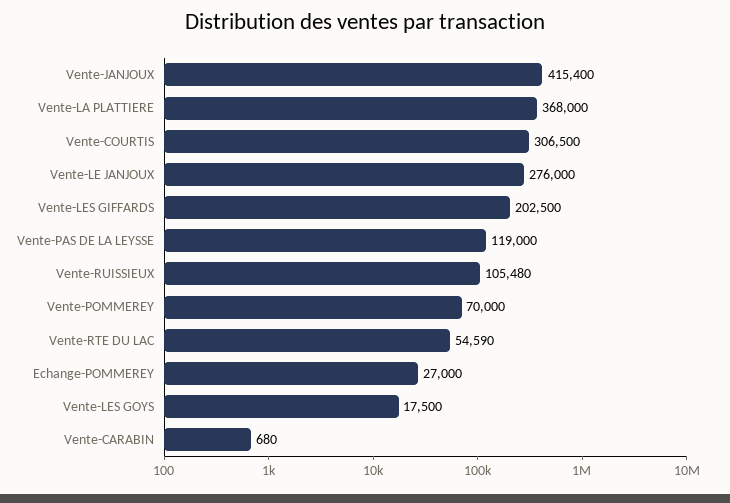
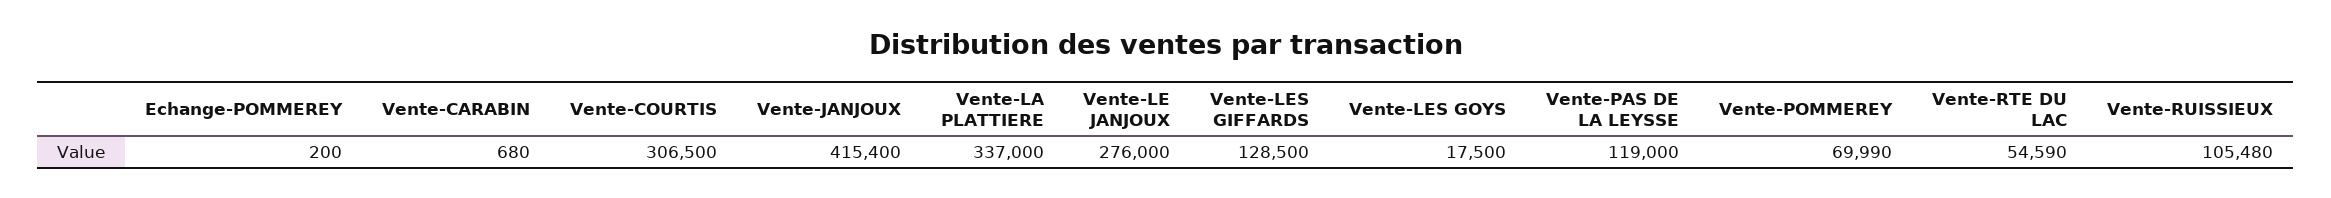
Vente-LA PLATTIERE: 368000 -> 337000
Vente-LES GIFFARDS: 202500 -> 128500
Vente-POMMEREY: 70000 -> 69990
Echange-POMMEREY: 27000 -> 200

